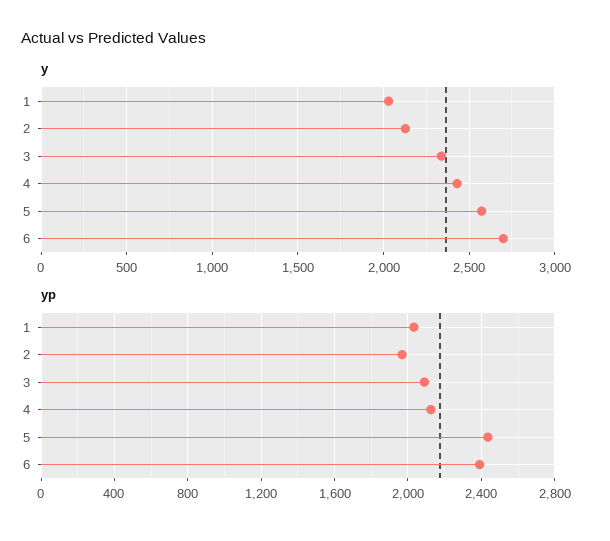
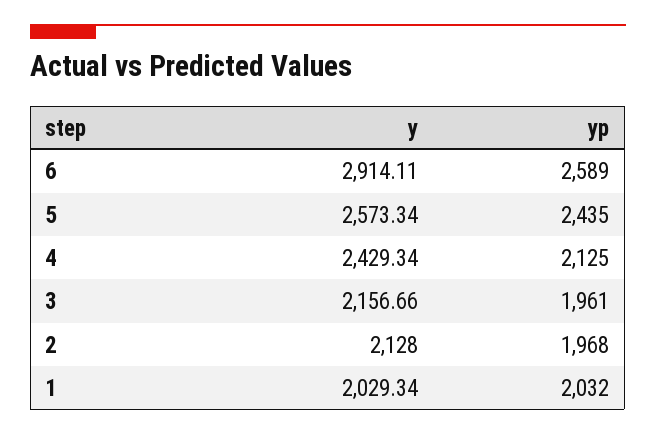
y, 3: 2350 -> 2156.66
y, 6: 2700 -> 2914.11
yp, 3: 2100 -> 1961
yp, 6: 2400 -> 2589

